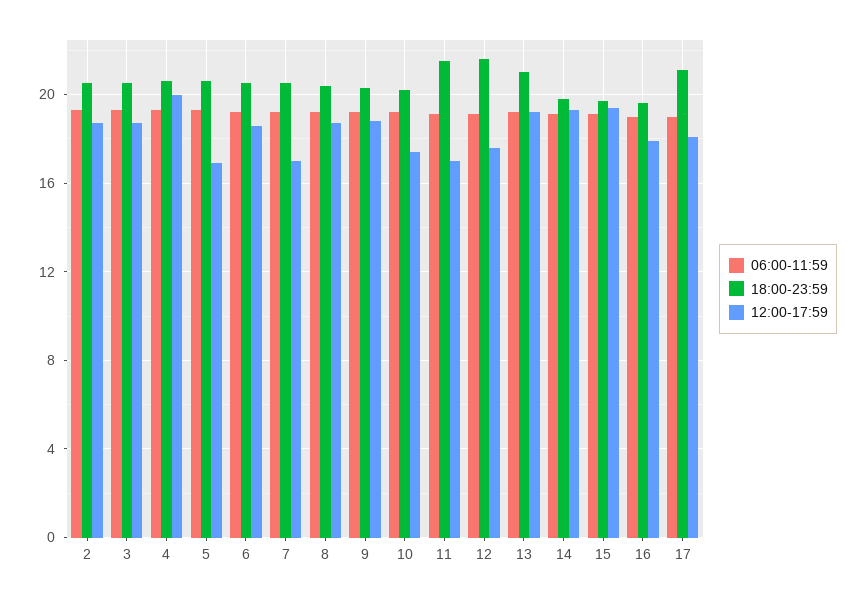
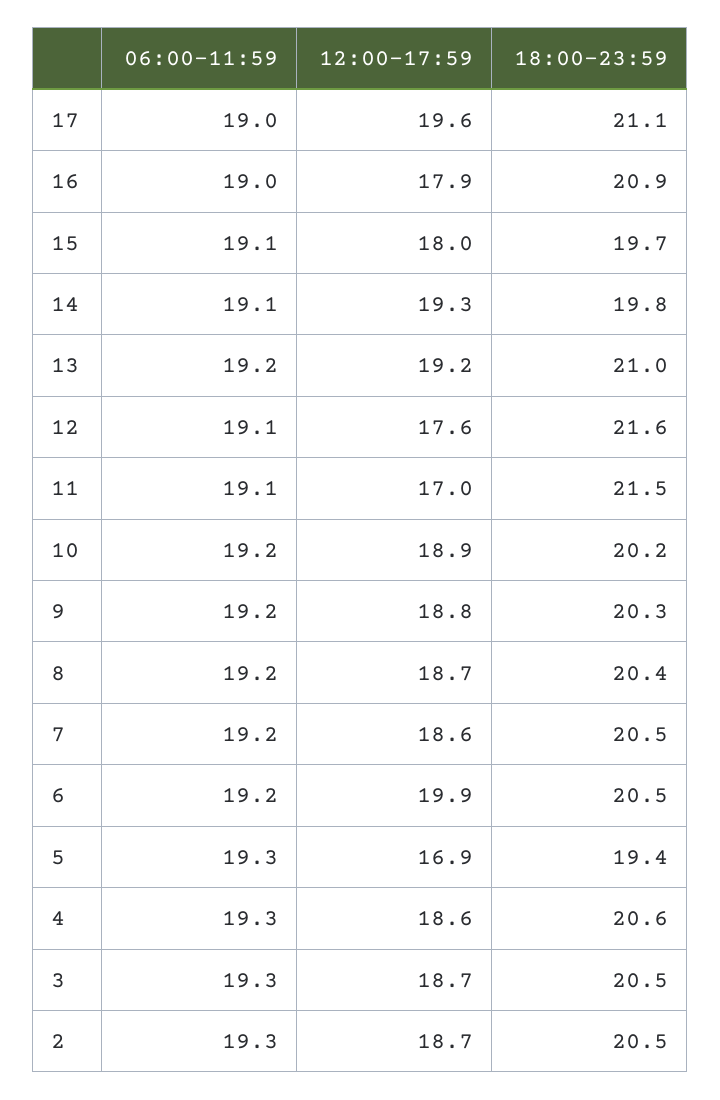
12:00-17:59, 4: 20 -> 18.6
18:00-23:59, 5: 20.5 -> 19.4
12:00-17:59, 6: 18.5 -> 19.9
12:00-17:59, 7: 17 -> 18.6
12:00-17:59, 10: 17.5 -> 18.9
12:00-17:59, 15: 19.5 -> 18
18:00-23:59, 16: 19.5 -> 20.9
12:00-17:59, 17: 18 -> 19.6

